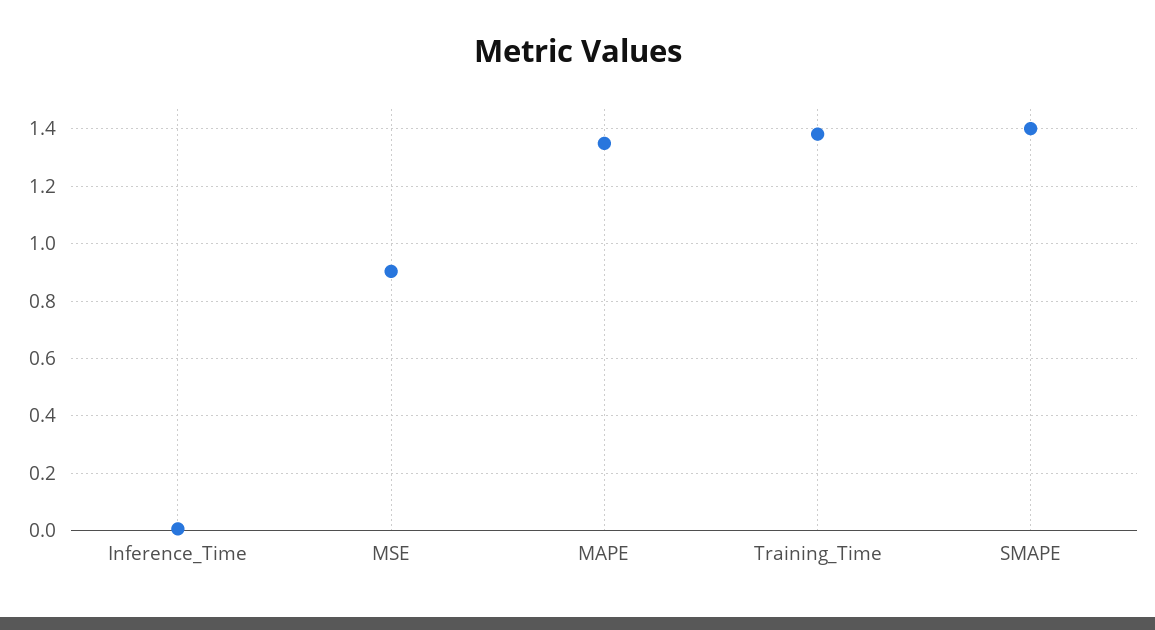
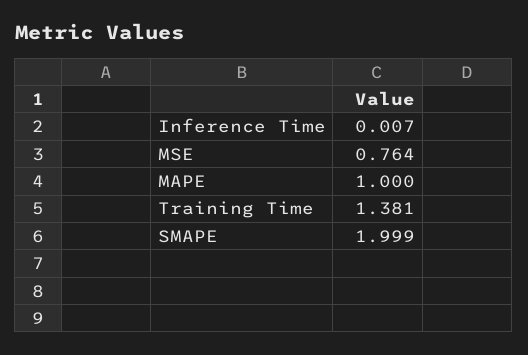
MSE: 0.9 -> 0.764
MAPE: 1.35 -> 1
SMAPE: 1.4 -> 1.999

